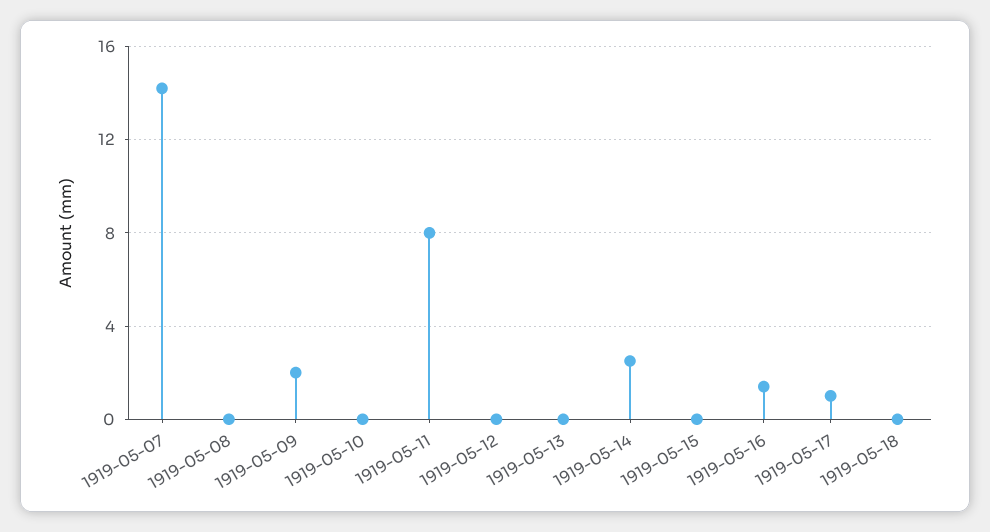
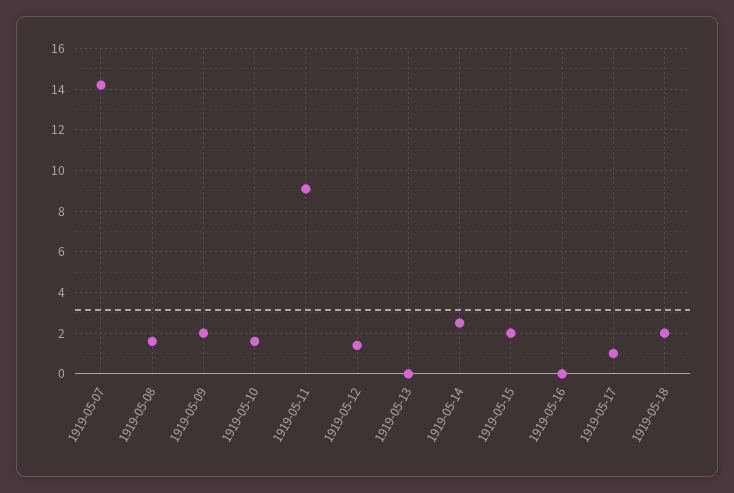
1919-05-08: 0 -> 1.5
1919-05-10: 0 -> 1.5
1919-05-11: 8 -> 9
1919-05-12: 0 -> 1.5
1919-05-15: 0 -> 2
1919-05-16: 1.5 -> 0
1919-05-18: 0 -> 2

